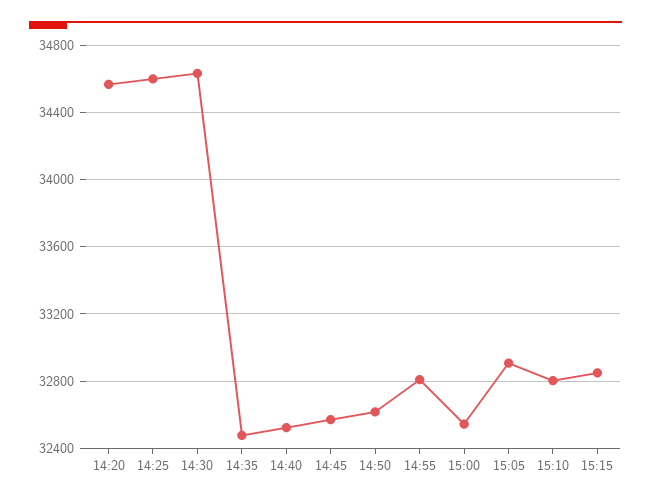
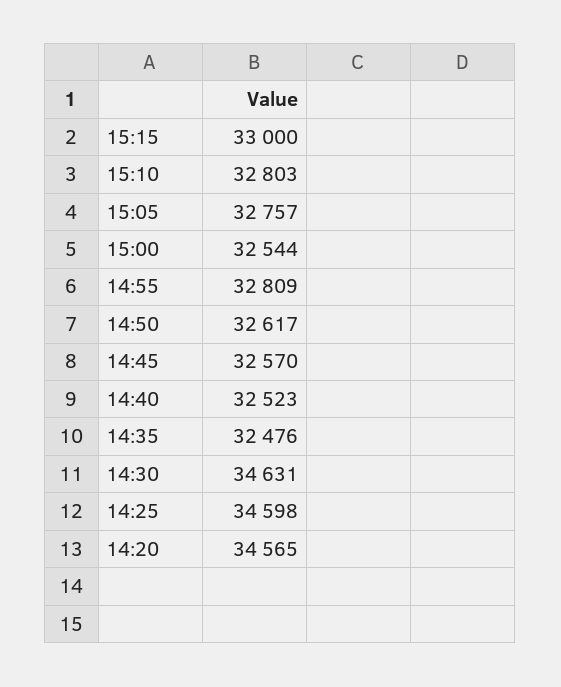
15:05: 32900 -> 32757
15:15: 32850 -> 33000

